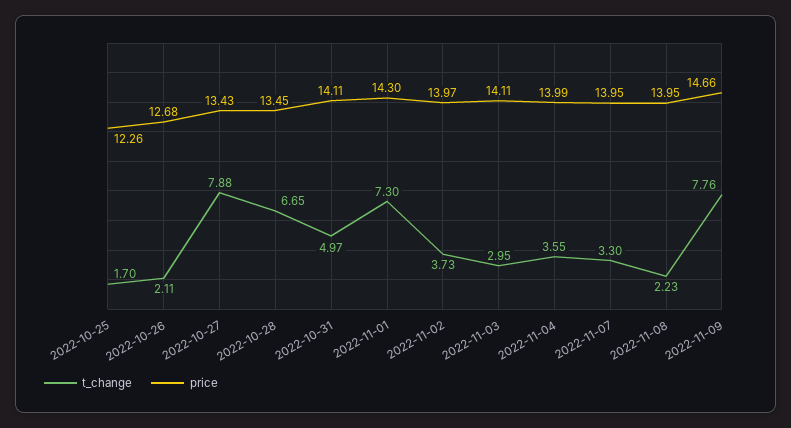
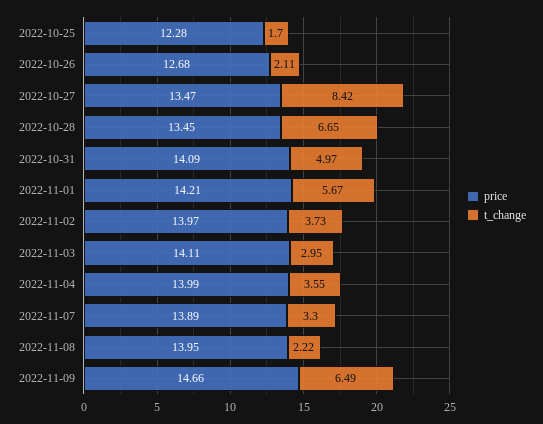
price, 2022-10-25: 12.26 -> 12.28
t_change, 2022-10-27: 7.88 -> 8.42
price, 2022-10-27: 13.43 -> 13.47
price, 2022-10-31: 14.11 -> 14.09
t_change, 2022-11-01: 7.3 -> 5.67
price, 2022-11-01: 14.3 -> 14.21
price, 2022-11-07: 13.95 -> 13.89
t_change, 2022-11-08: 2.23 -> 2.22
t_change, 2022-11-09: 7.76 -> 6.49

